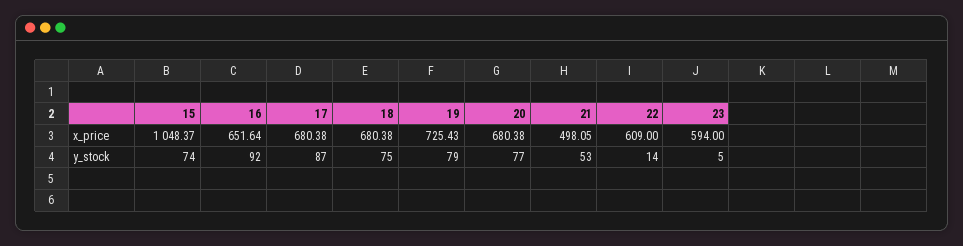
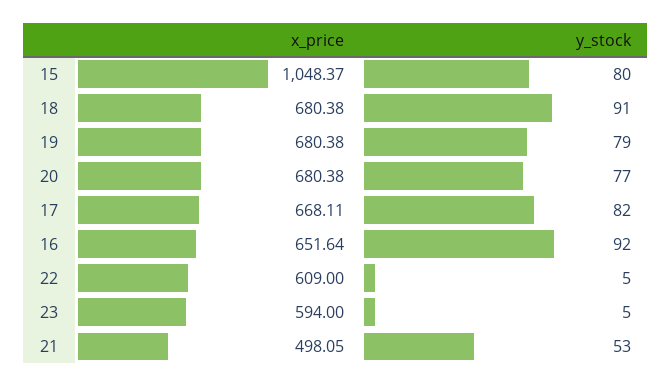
17, x_price: 680.38 -> 668.11
19, x_price: 725.43 -> 680.38
15, y_stock: 74 -> 80
17, y_stock: 87 -> 82
18, y_stock: 75 -> 91
22, y_stock: 14 -> 5

